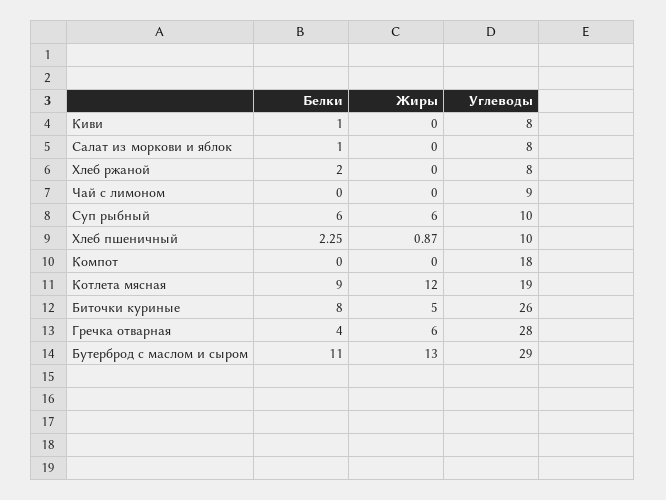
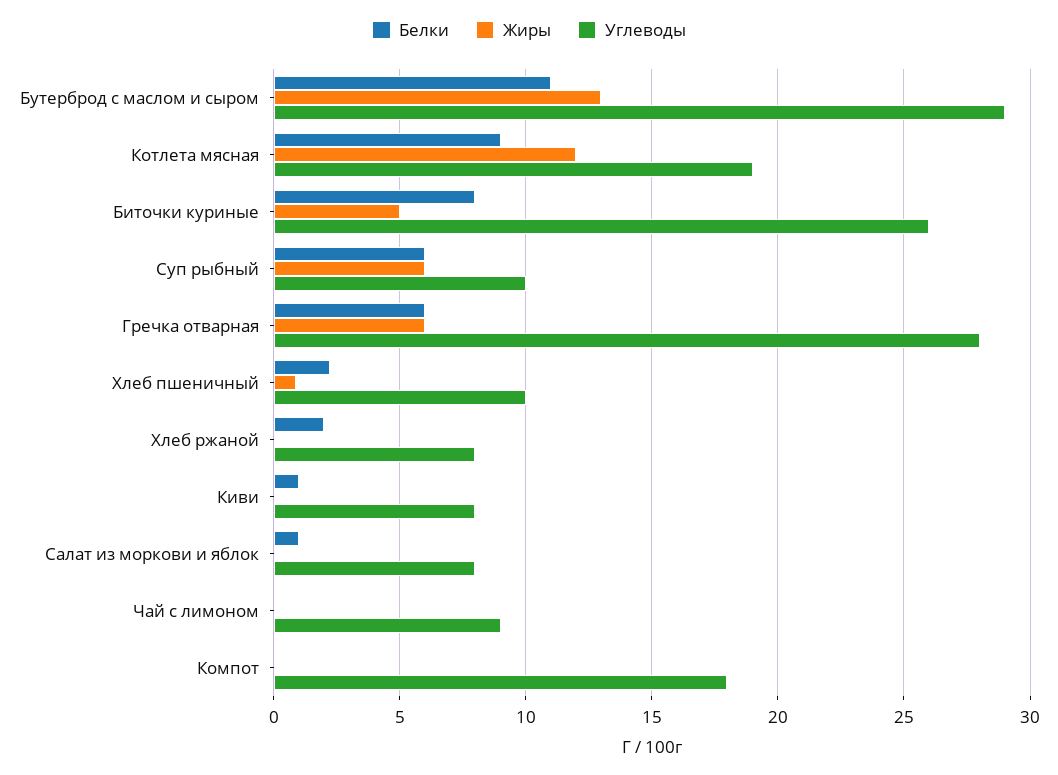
Белки, Гречка отварная: 4 -> 6

